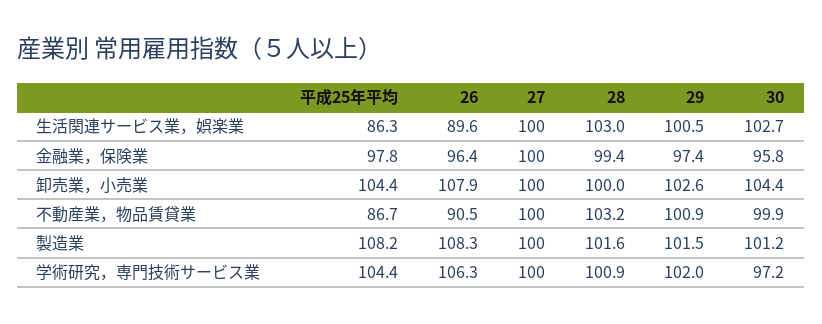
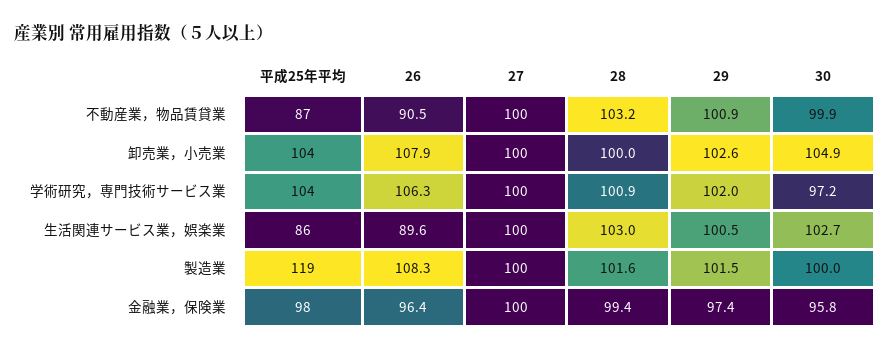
30, 卸売業，小売業: 104.4 -> 104.9
平成25年平均, 製造業: 108.2 -> 119
30, 製造業: 101.2 -> 100

